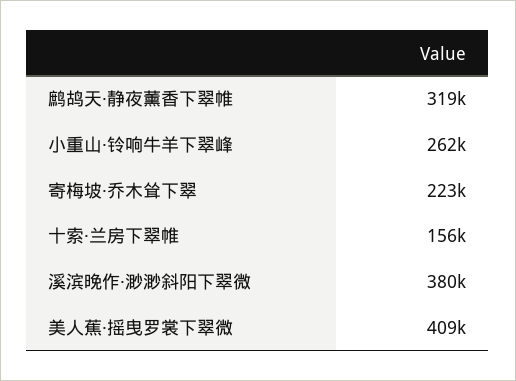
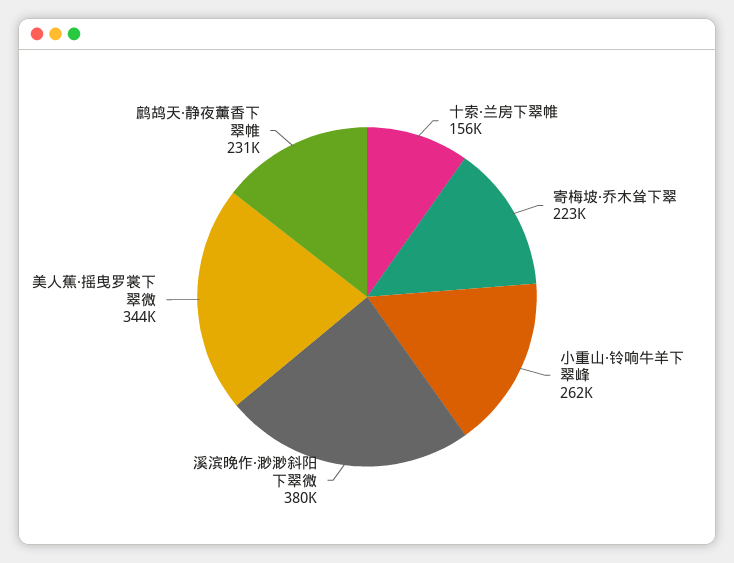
鹧鸪天·静夜薰香下翠帷: 319000 -> 231000
美人蕉·摇曳罗裳下翠微: 409000 -> 344000

